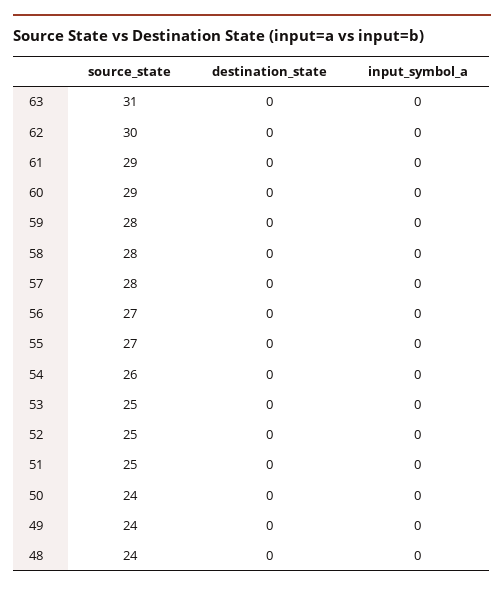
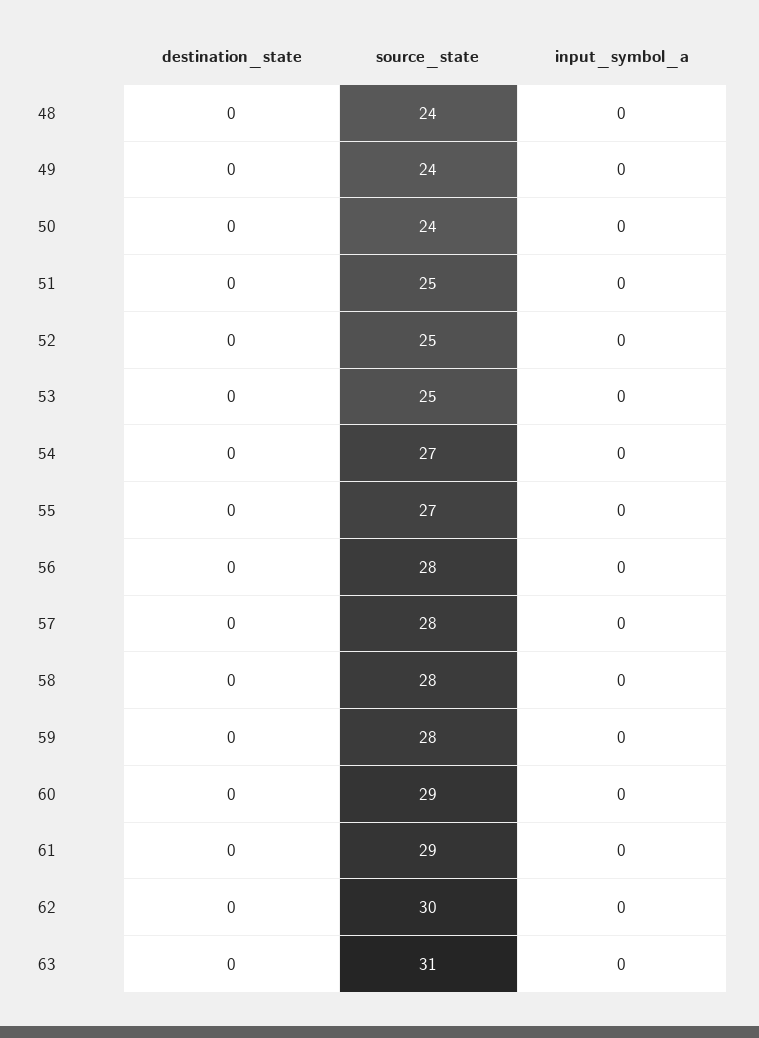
source_state, 56: 27 -> 28
source_state, 54: 26 -> 27

